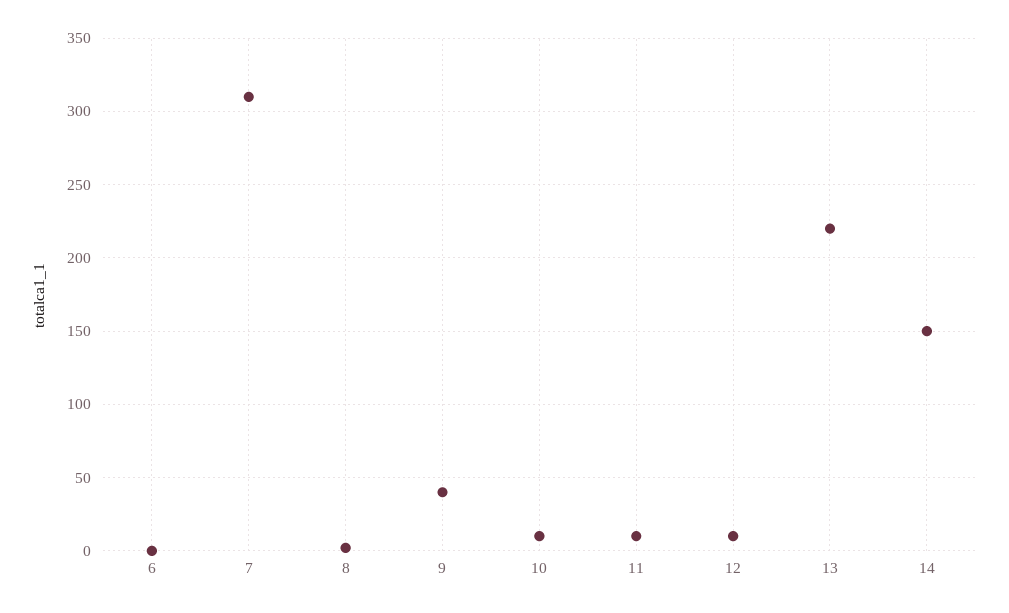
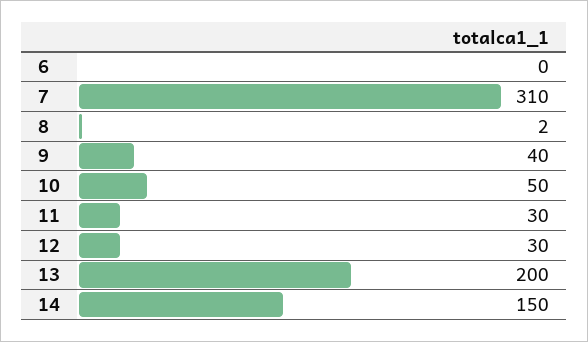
10: 10 -> 50
11: 10 -> 30
12: 10 -> 30
13: 220 -> 200

